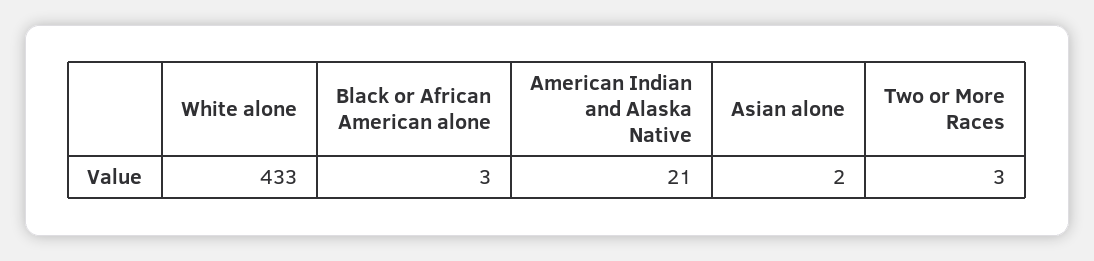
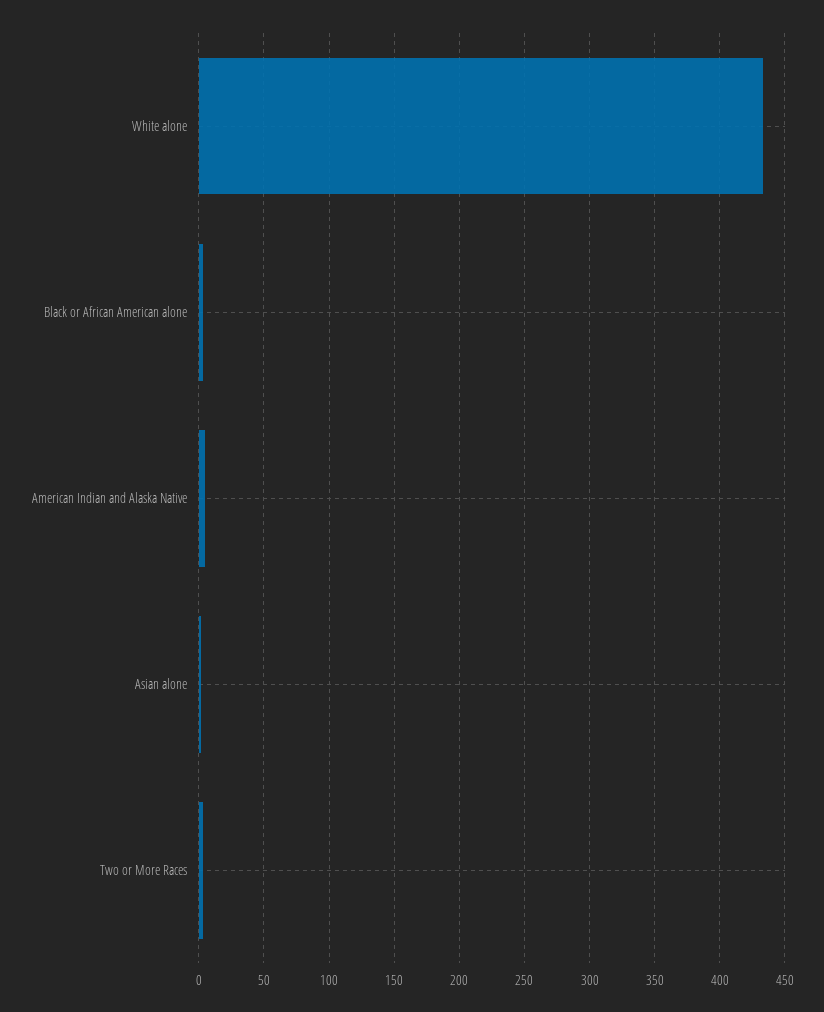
American Indian and Alaska Native: 21 -> 5

